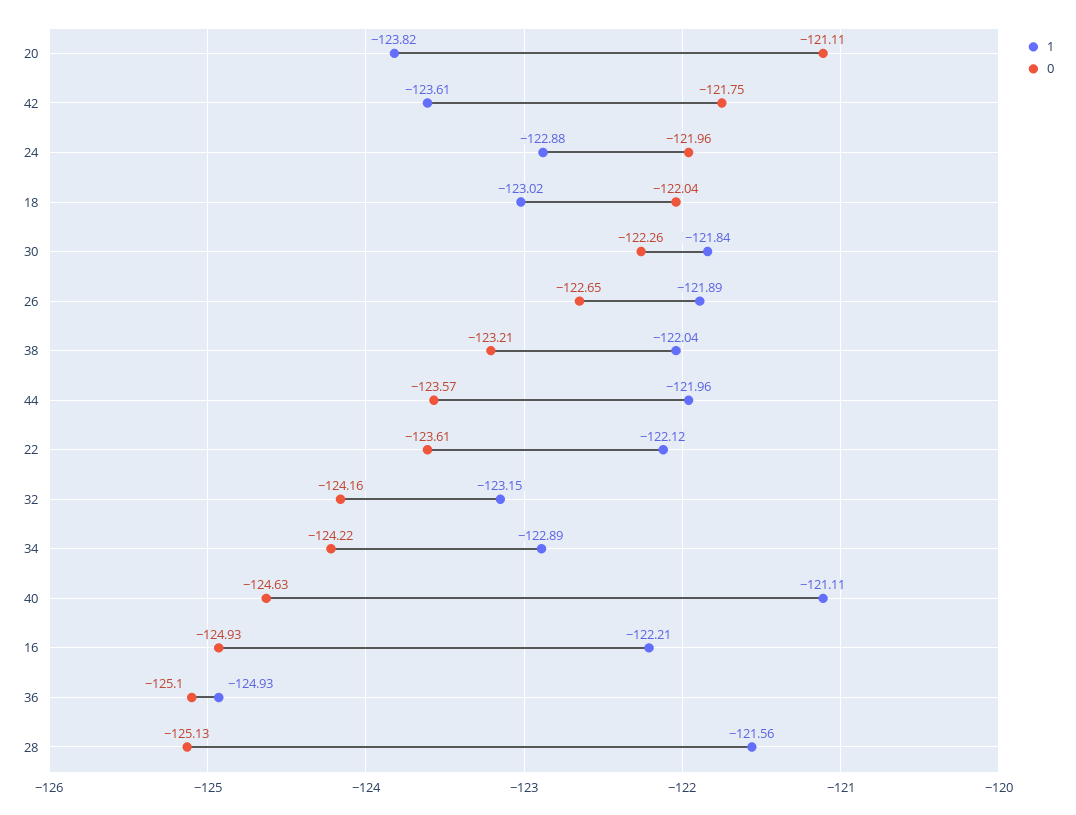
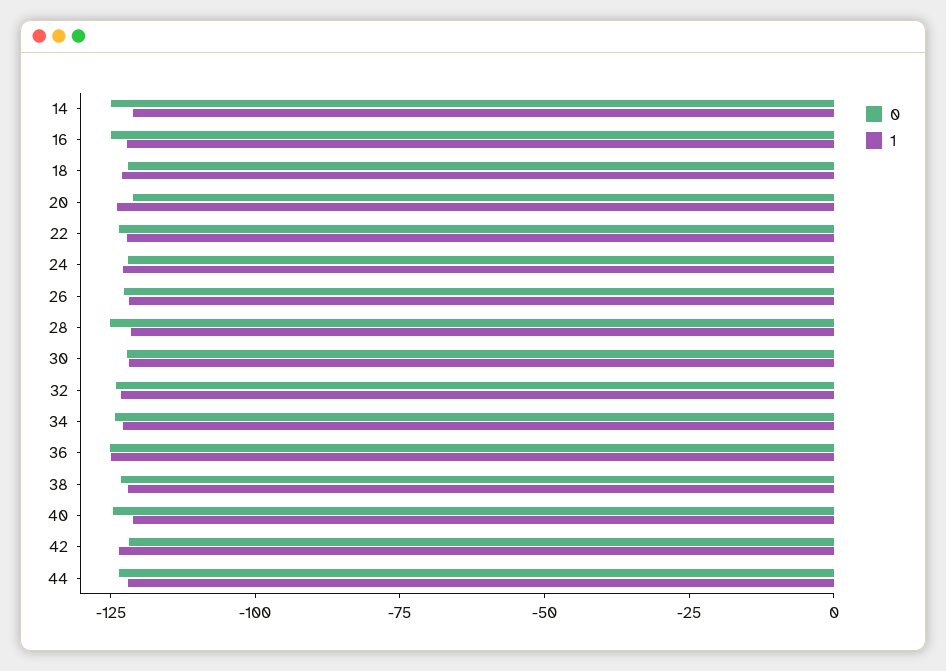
0, 14: none -> -125
1, 14: none -> -120

